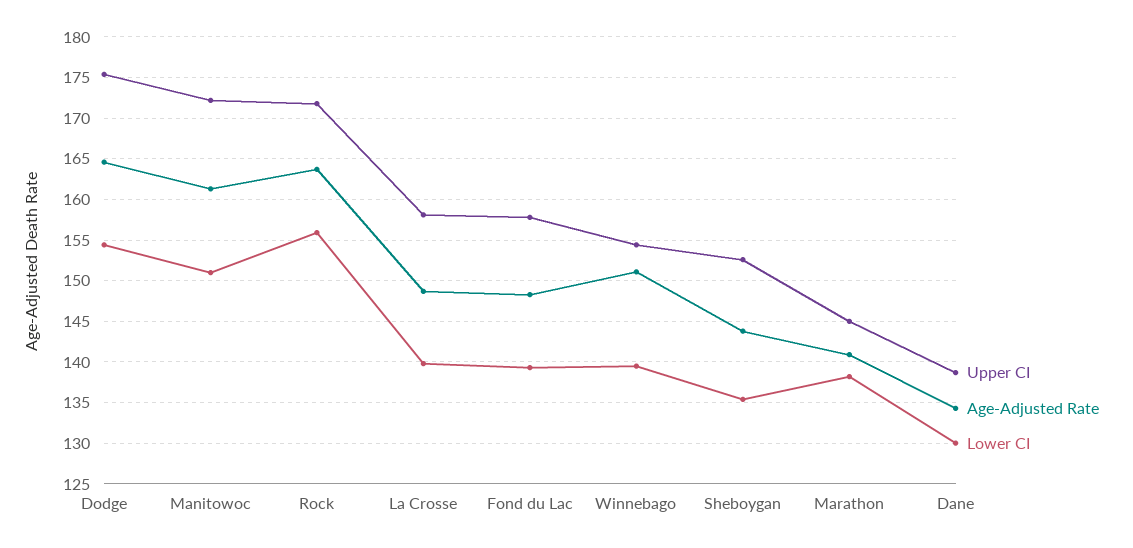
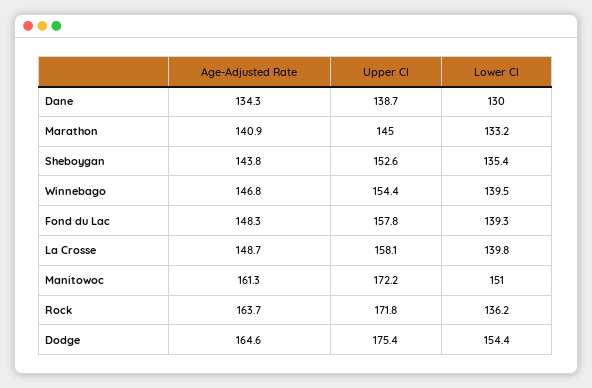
Lower CI, Rock: 156 -> 136.2
Age-Adjusted Rate, Winnebago: 151 -> 146.8
Lower CI, Marathon: 138 -> 133.2

